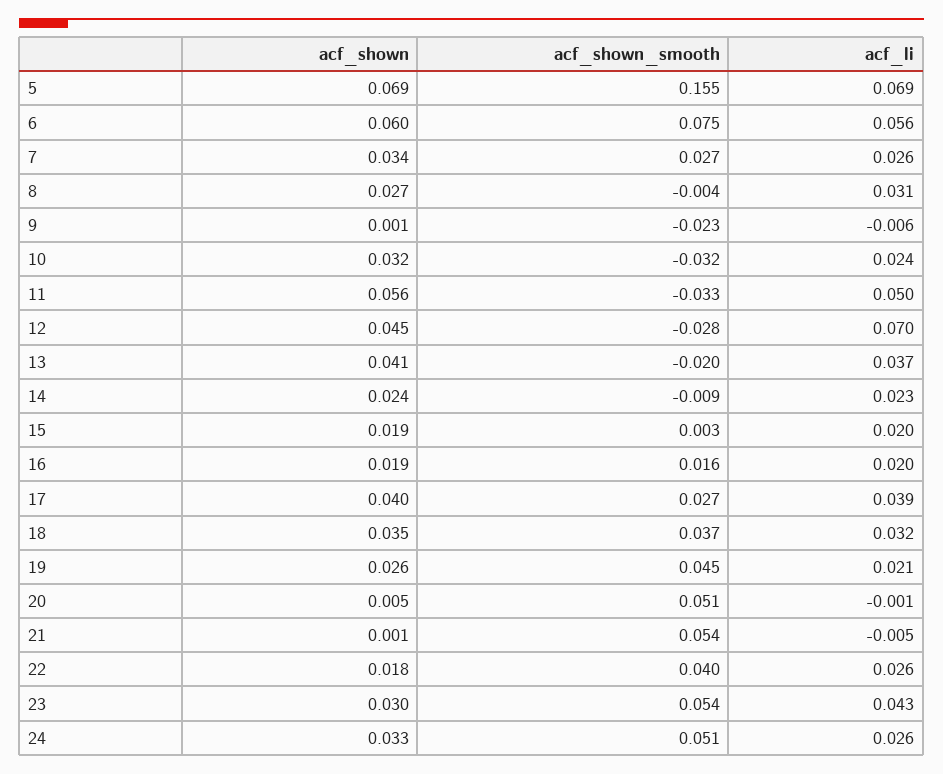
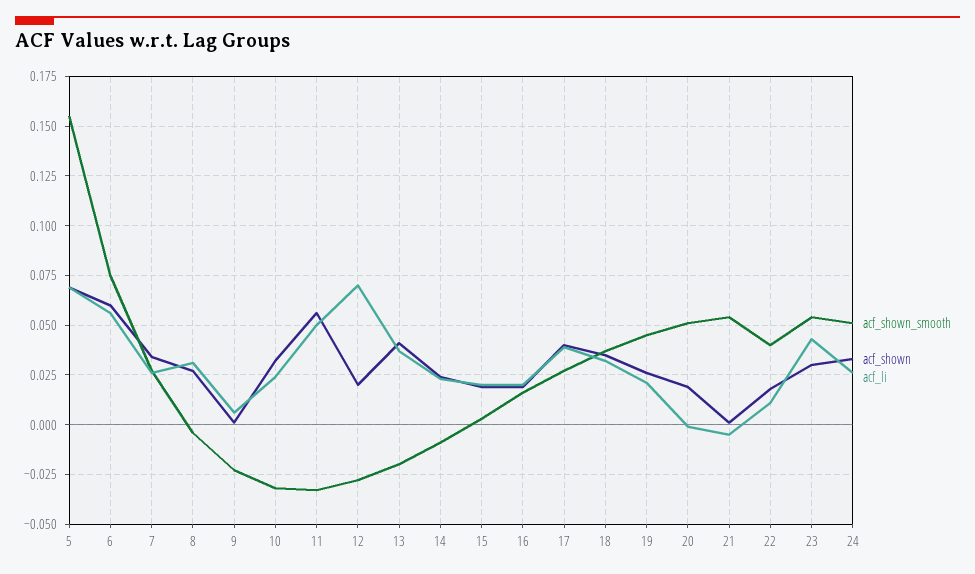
acf_li, 9: -0.006 -> 0.005
acf_shown, 12: 0.045 -> 0.02
acf_shown, 20: 0.005 -> 0.02
acf_li, 22: 0.026 -> 0.01

